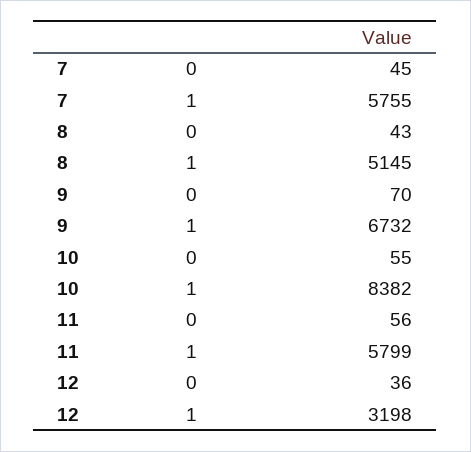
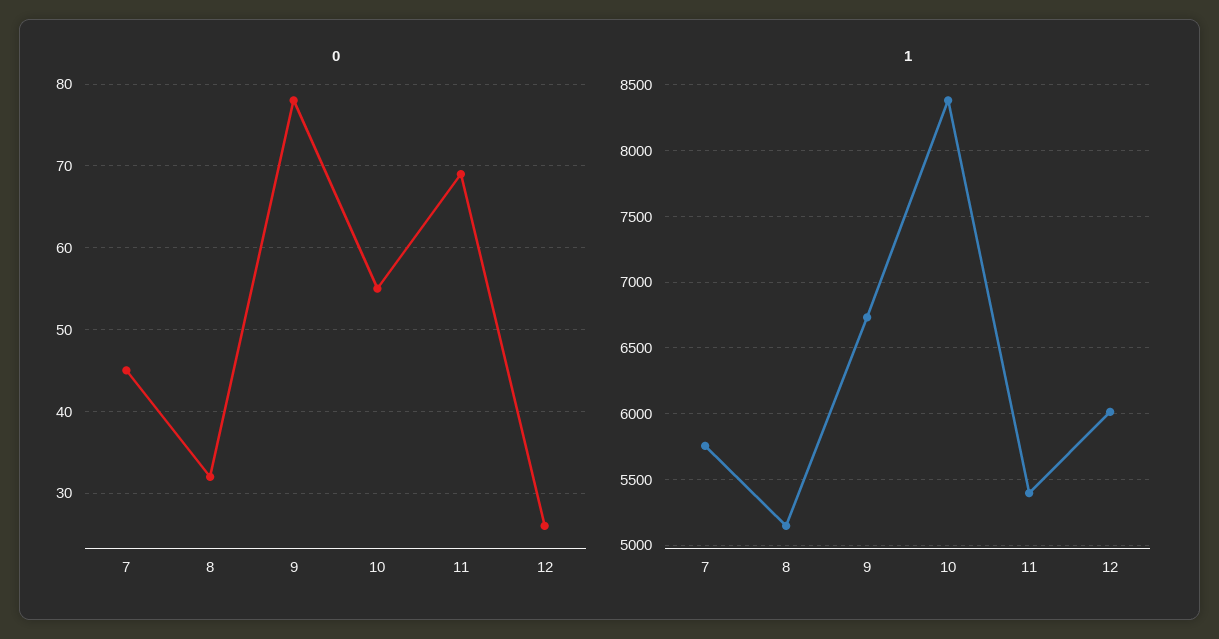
0, 8: 43 -> 32
0, 9: 70 -> 78
0, 11: 56 -> 69
1, 11: 5799 -> 5400
0, 12: 36 -> 26
1, 12: 3198 -> 6000

